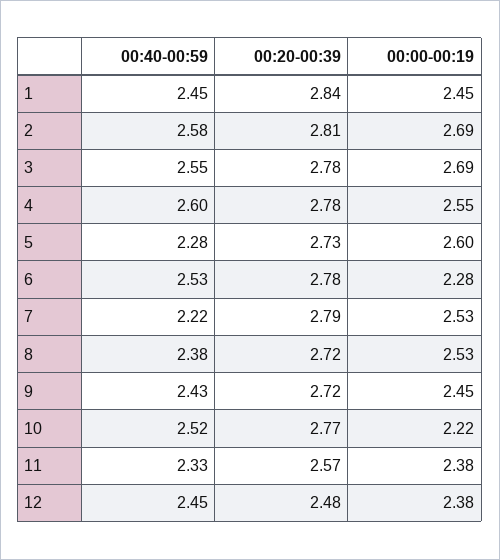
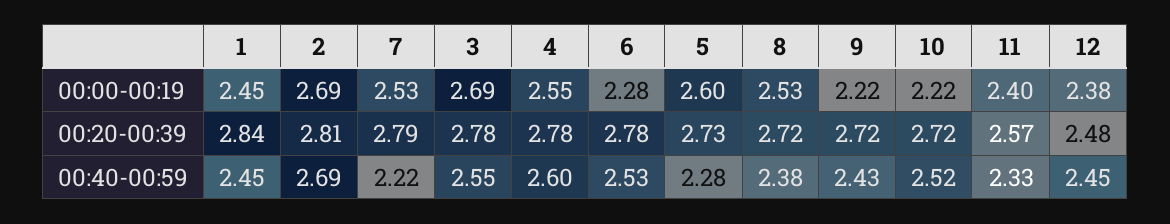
00:40-00:59, 2: 2.58 -> 2.69
00:00-00:19, 9: 2.45 -> 2.22
00:20-00:39, 10: 2.77 -> 2.72
00:00-00:19, 11: 2.38 -> 2.4

